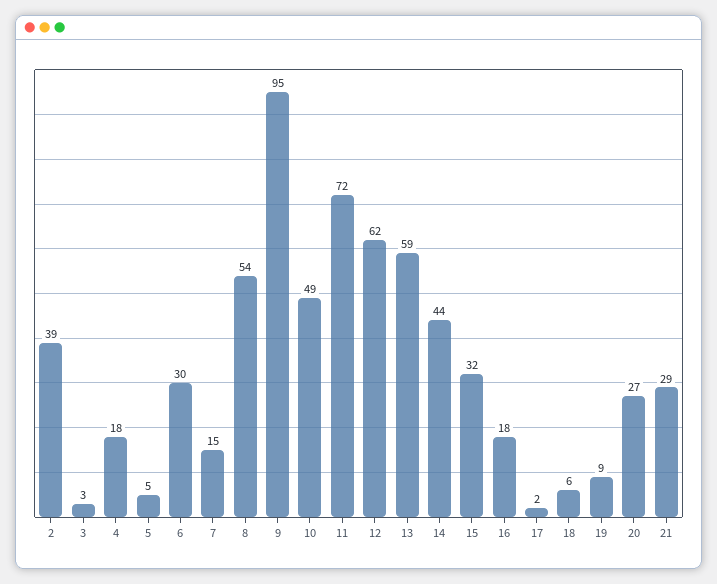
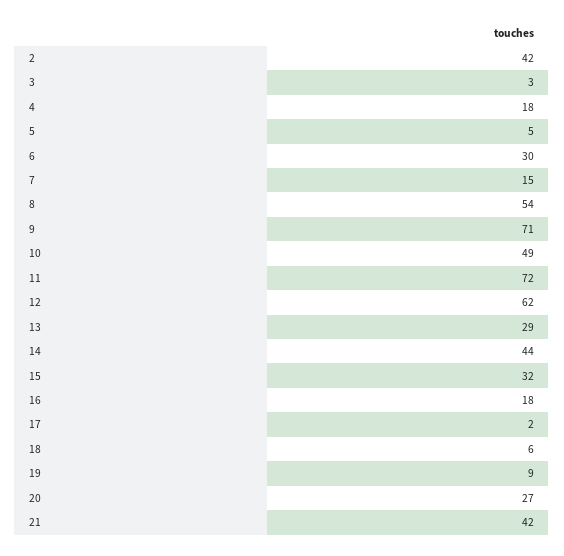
2: 39 -> 42
9: 95 -> 71
13: 59 -> 29
21: 29 -> 42

